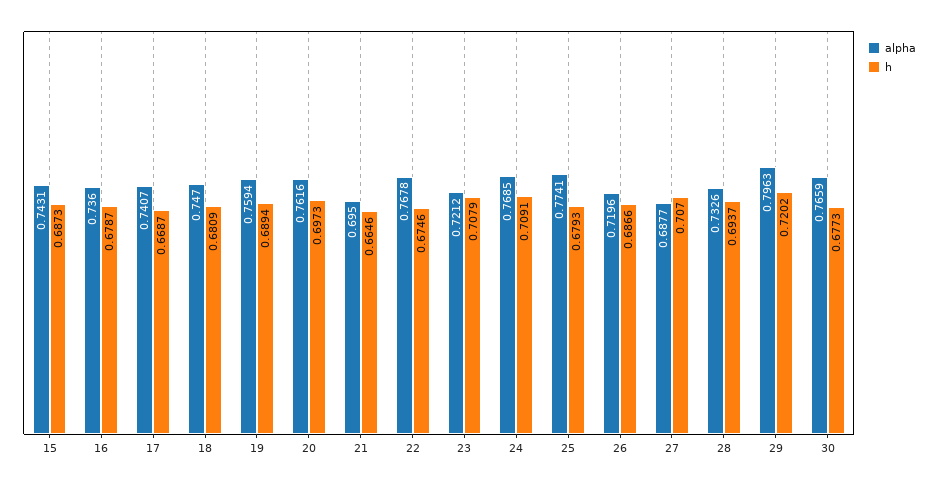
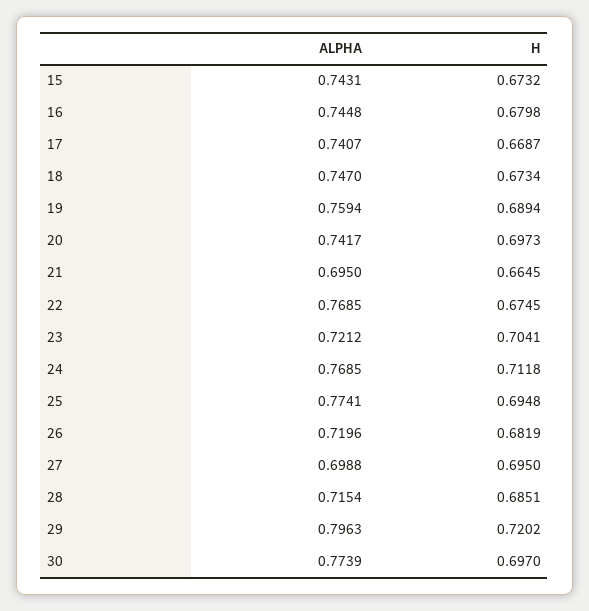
h, 15: 0.6873 -> 0.6732
alpha, 16: 0.736 -> 0.7448
h, 16: 0.6787 -> 0.6798
h, 18: 0.6809 -> 0.6734
alpha, 20: 0.7616 -> 0.7417
h, 21: 0.6646 -> 0.6645
alpha, 22: 0.7678 -> 0.7685
h, 22: 0.6746 -> 0.6745
h, 23: 0.7079 -> 0.7041
h, 24: 0.7091 -> 0.7118
h, 25: 0.6793 -> 0.6948
h, 26: 0.6866 -> 0.6819
alpha, 27: 0.6877 -> 0.6988
h, 27: 0.707 -> 0.695
alpha, 28: 0.7326 -> 0.7154
h, 28: 0.6937 -> 0.6851
alpha, 30: 0.7659 -> 0.7739
h, 30: 0.6773 -> 0.697

